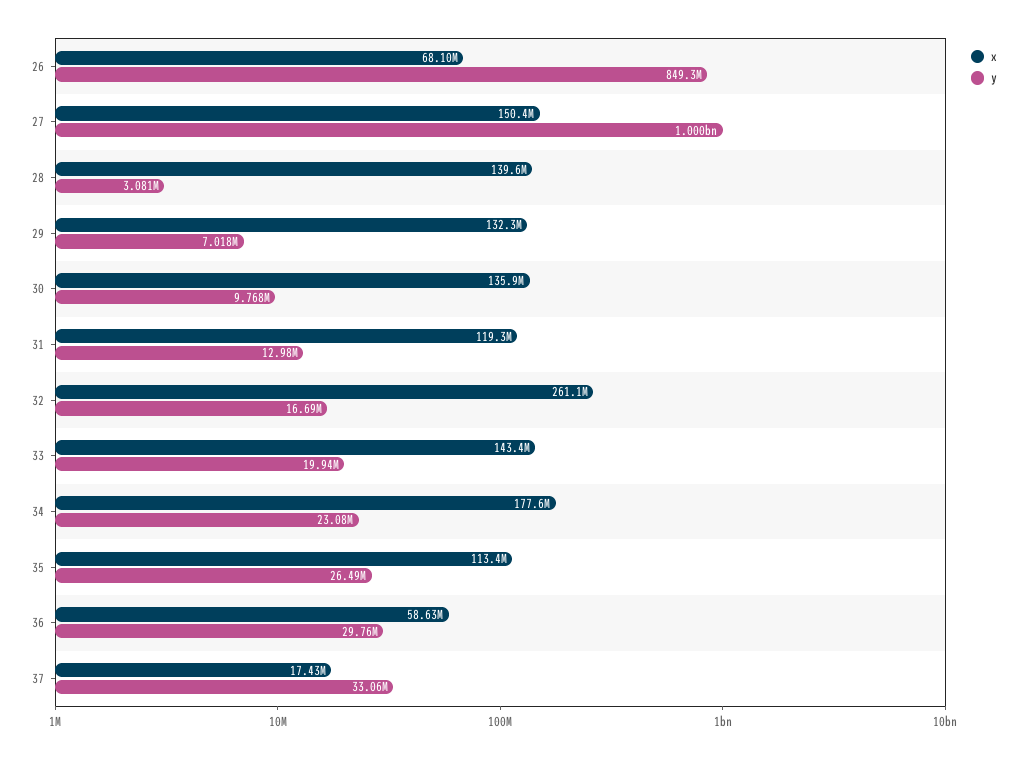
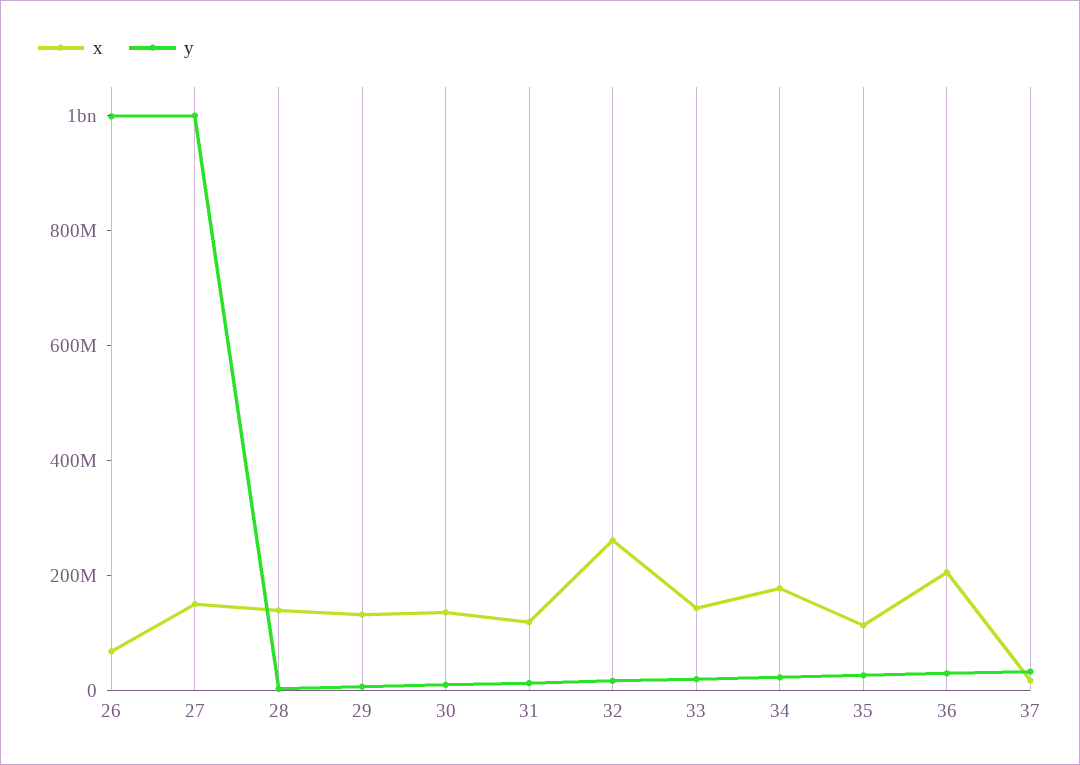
y, 26: 849300000 -> 1000000000
x, 36: 58630000 -> 200000000

